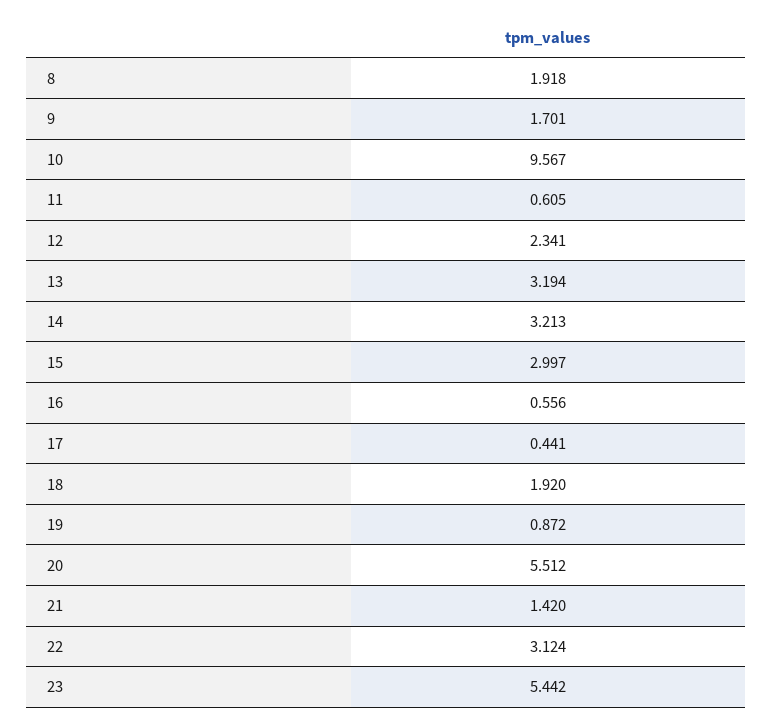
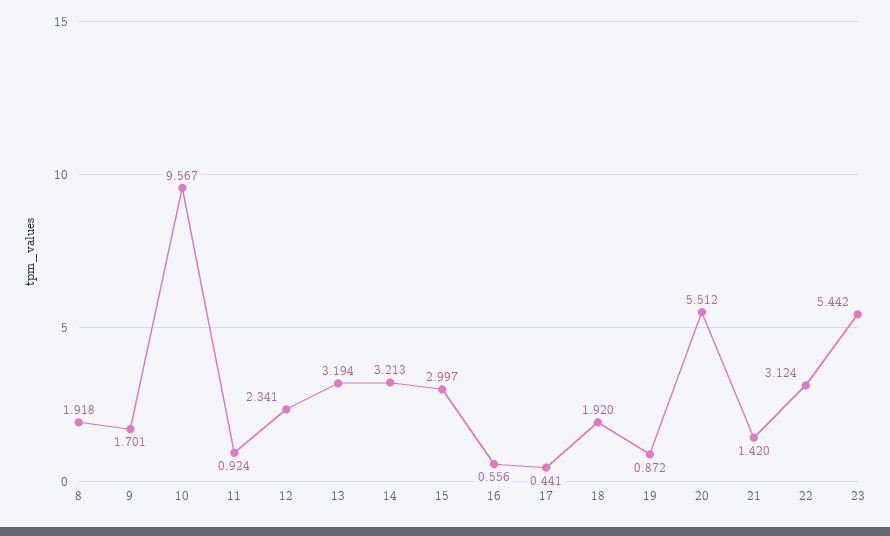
11: 0.605 -> 0.924

